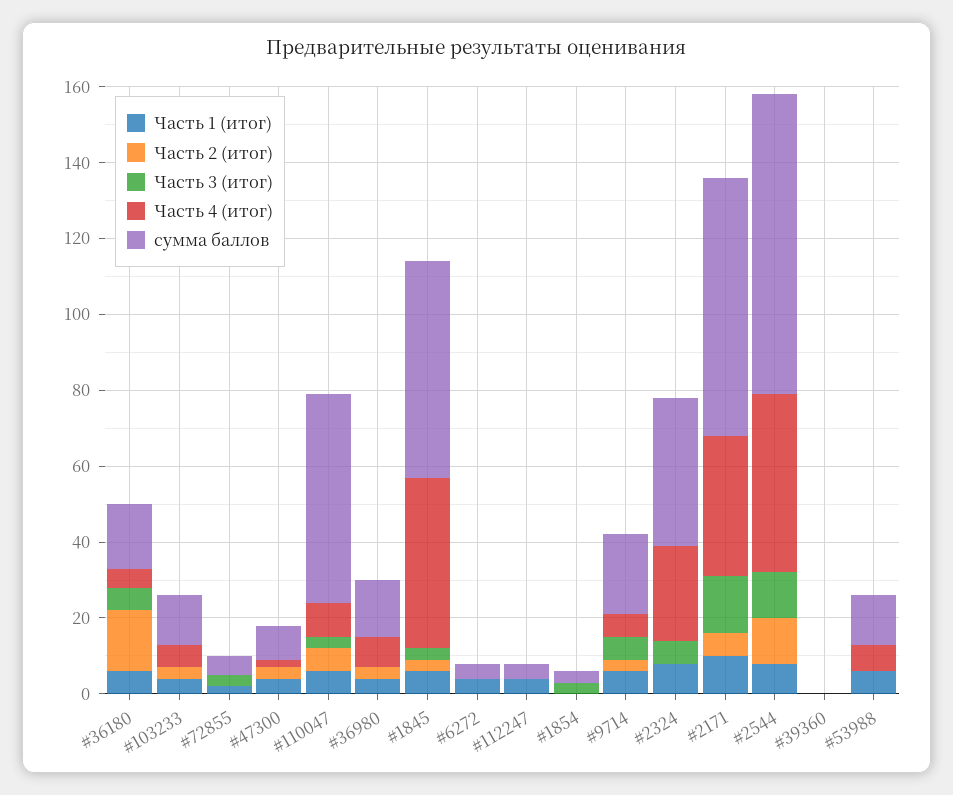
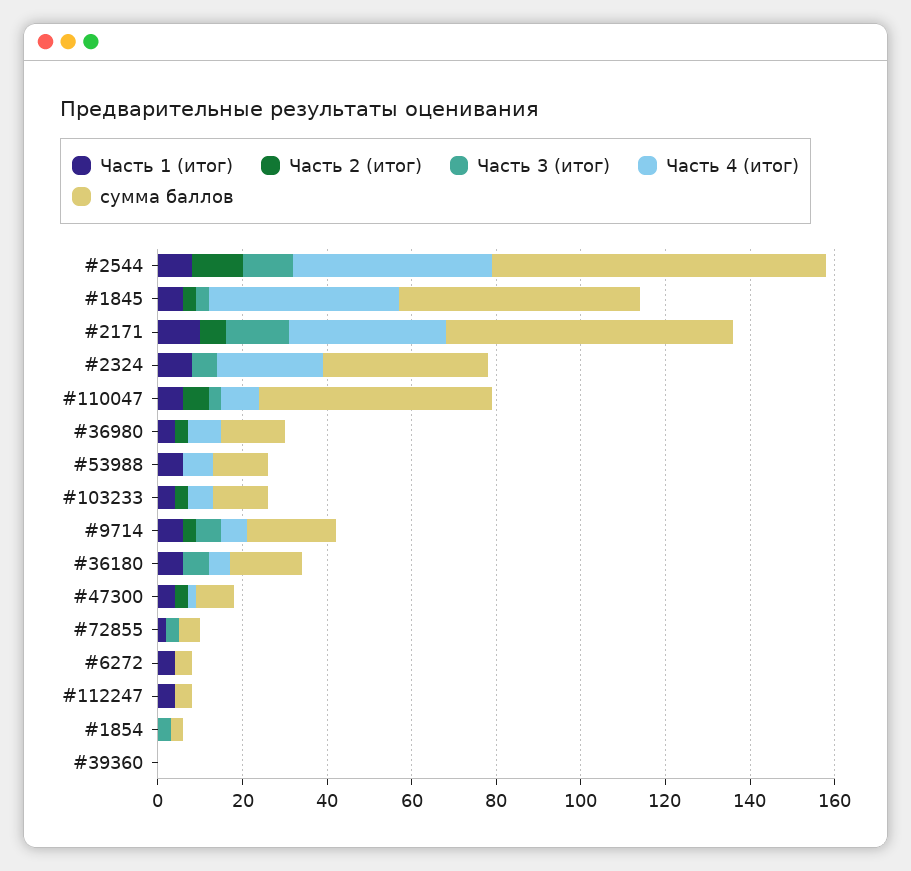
Часть 2 (итог), #36180: 15 -> 0

